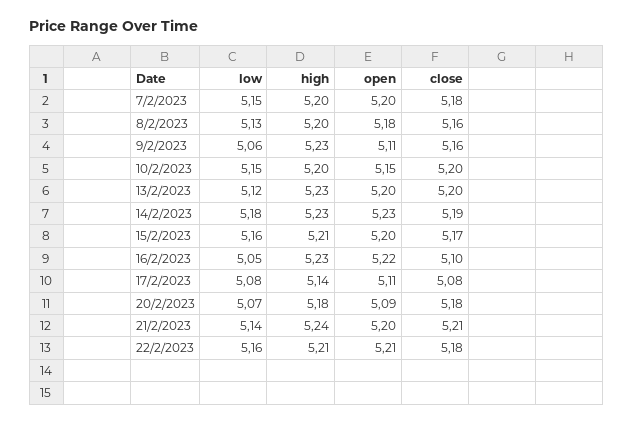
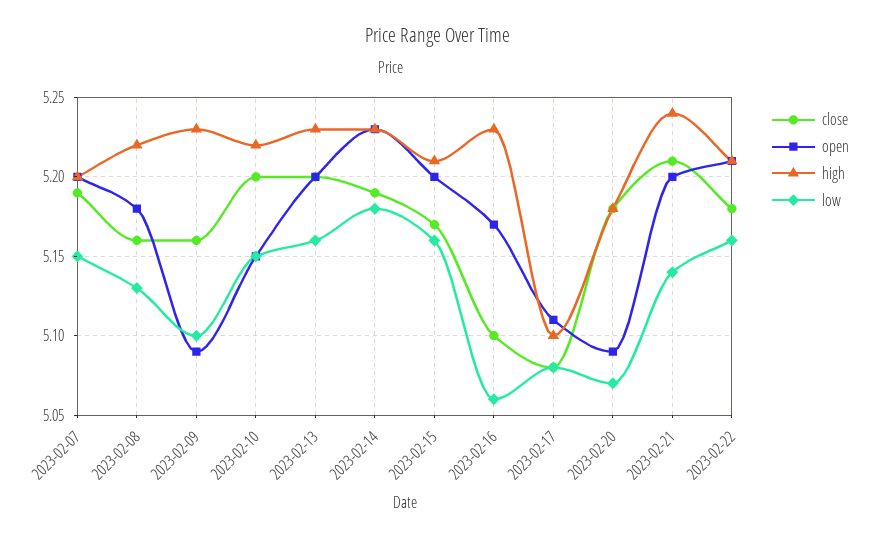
close, 7/2/2023: 5.18 -> 5.19
high, 8/2/2023: 5.2 -> 5.22
low, 9/2/2023: 5.06 -> 5.1
open, 9/2/2023: 5.11 -> 5.09
high, 10/2/2023: 5.2 -> 5.22
low, 13/2/2023: 5.12 -> 5.16
low, 16/2/2023: 5.05 -> 5.06
open, 16/2/2023: 5.22 -> 5.17
high, 17/2/2023: 5.14 -> 5.1

